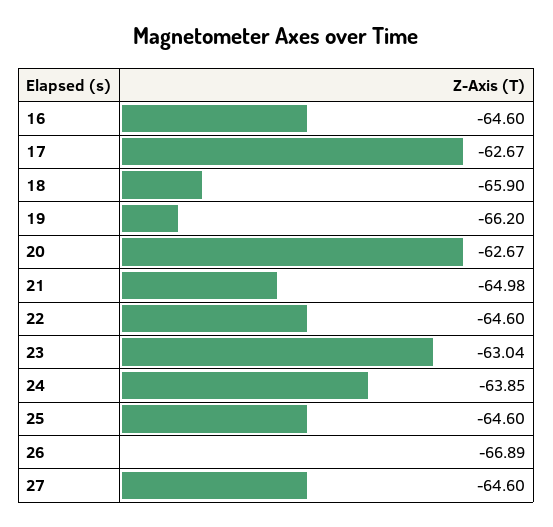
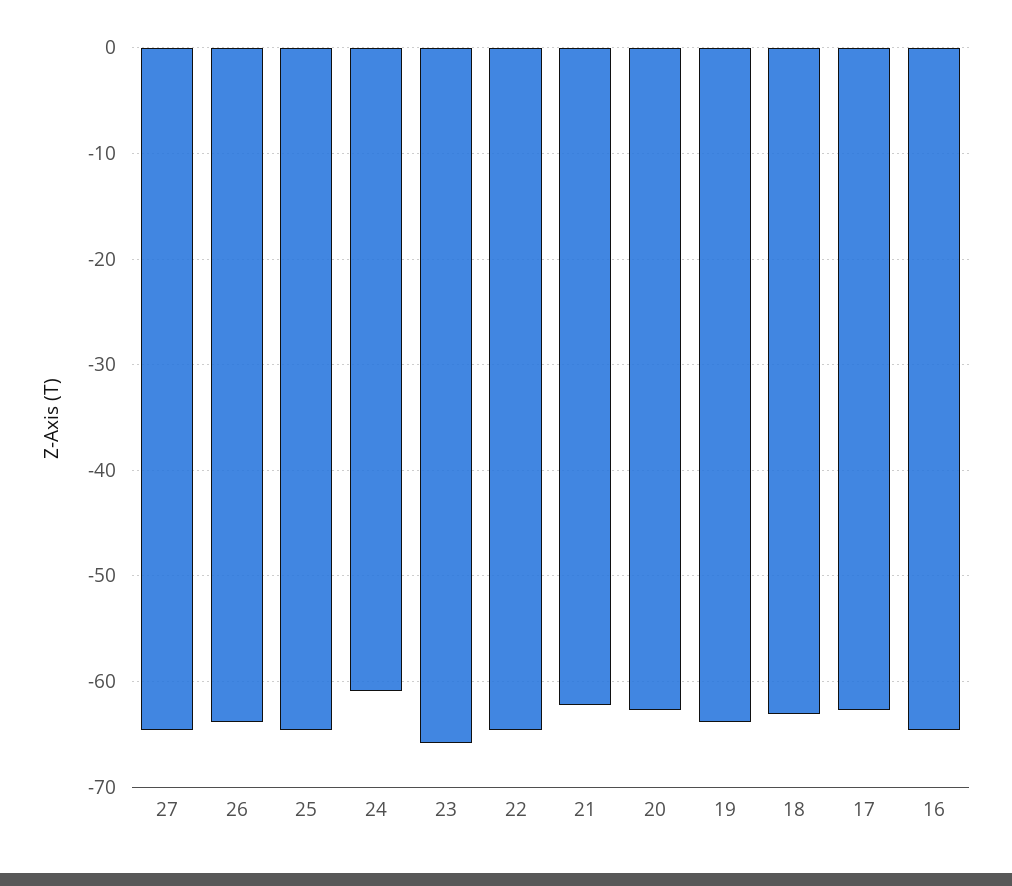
18: -65.9 -> -63
19: -66.2 -> -64
21: -64.98 -> -62
23: -63.04 -> -66
24: -63.85 -> -61
26: -66.89 -> -64

